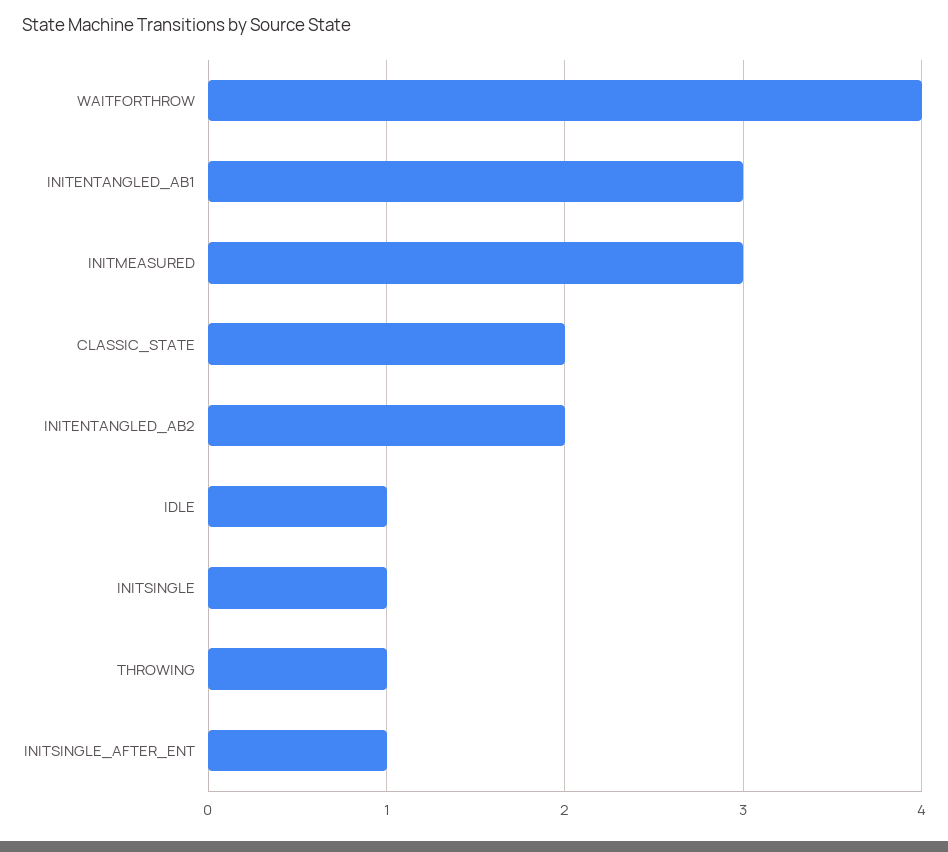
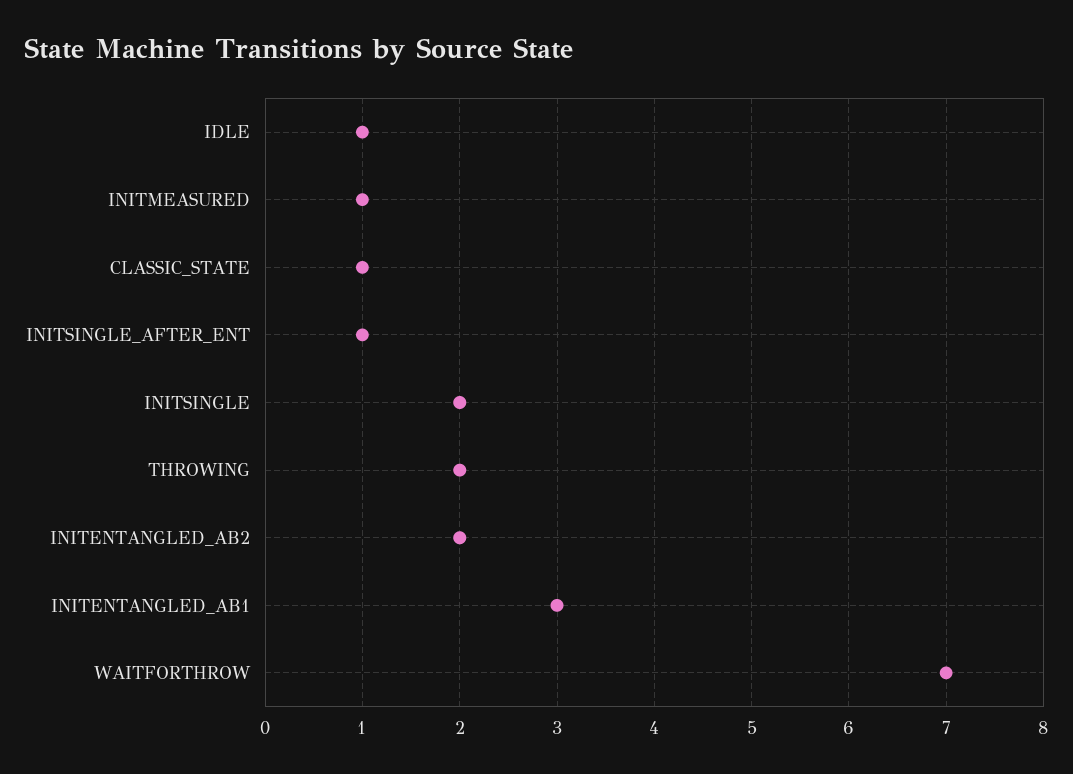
WAITFORTHROW: 4 -> 7
INITMEASURED: 3 -> 1
CLASSIC_STATE: 2 -> 1
INITSINGLE: 1 -> 2
THROWING: 1 -> 2

